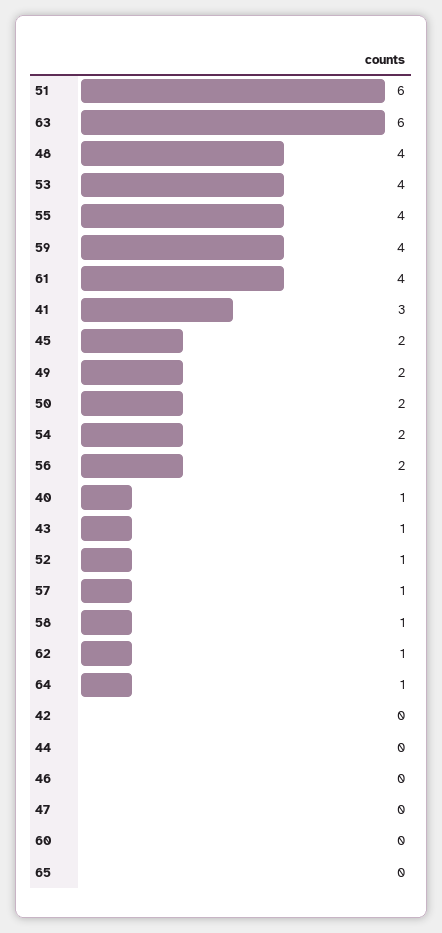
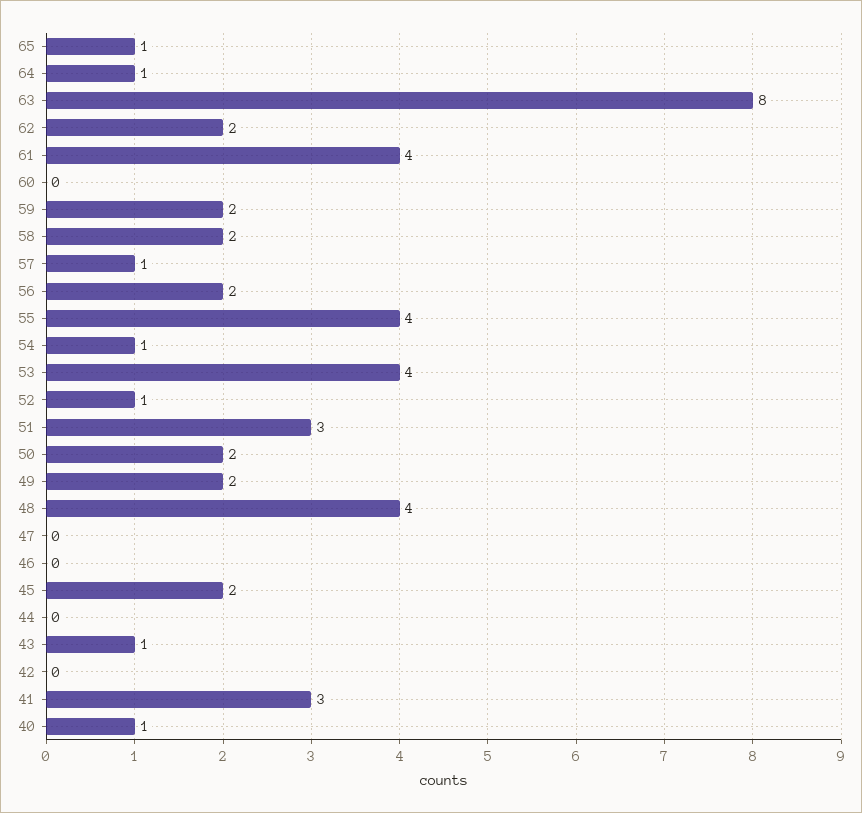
51: 6 -> 3
63: 6 -> 8
59: 4 -> 2
54: 2 -> 1
58: 1 -> 2
62: 1 -> 2
65: 0 -> 1

